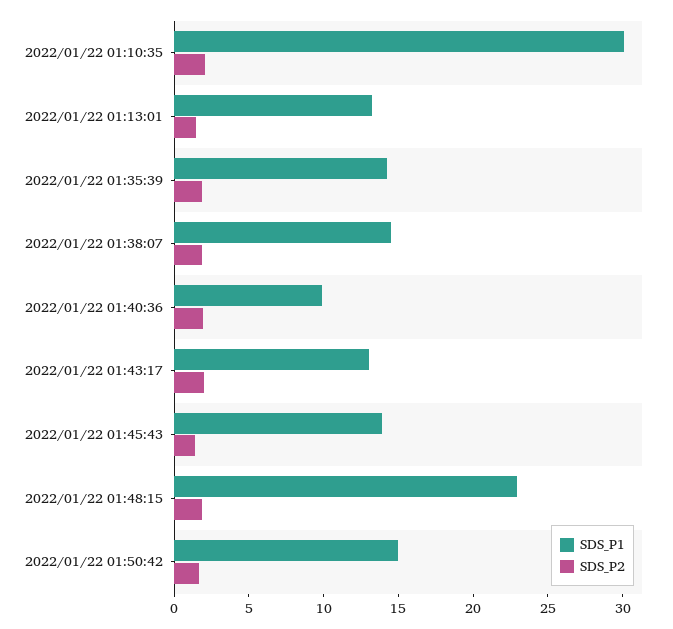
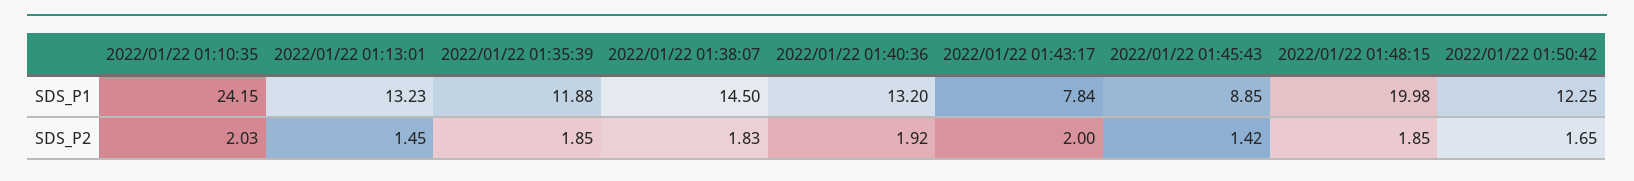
SDS_P1, 2022/01/22 01:10:35: 30 -> 24.15
SDS_P1, 2022/01/22 01:35:39: 14 -> 11.88
SDS_P1, 2022/01/22 01:40:36: 10 -> 13.2
SDS_P1, 2022/01/22 01:43:17: 13 -> 7.84
SDS_P1, 2022/01/22 01:45:43: 14 -> 8.85
SDS_P1, 2022/01/22 01:48:15: 23 -> 19.98
SDS_P1, 2022/01/22 01:50:42: 15 -> 12.25

